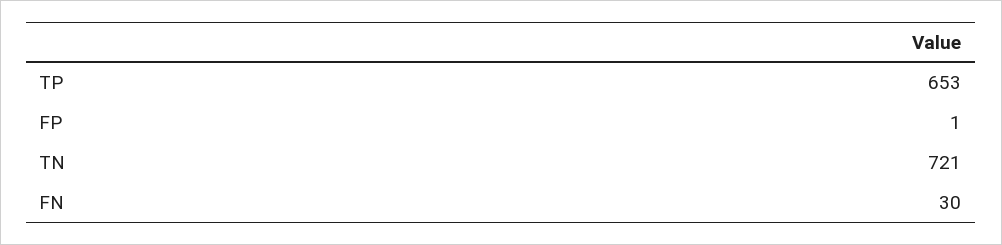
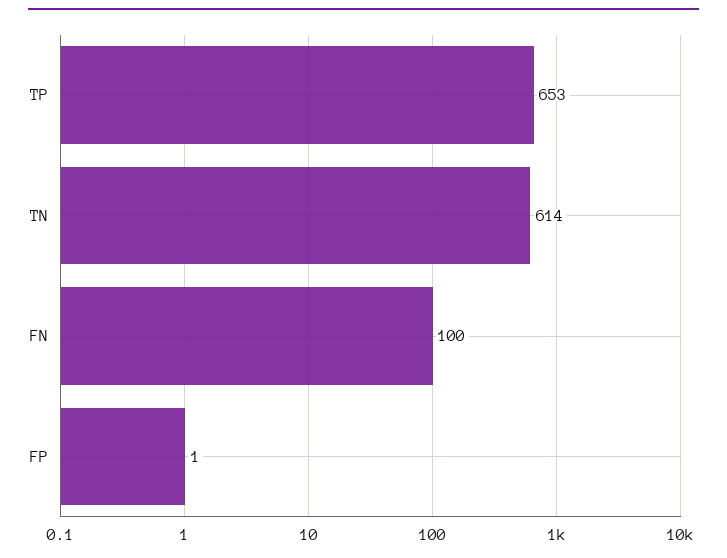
TN: 721 -> 614
FN: 30 -> 100

